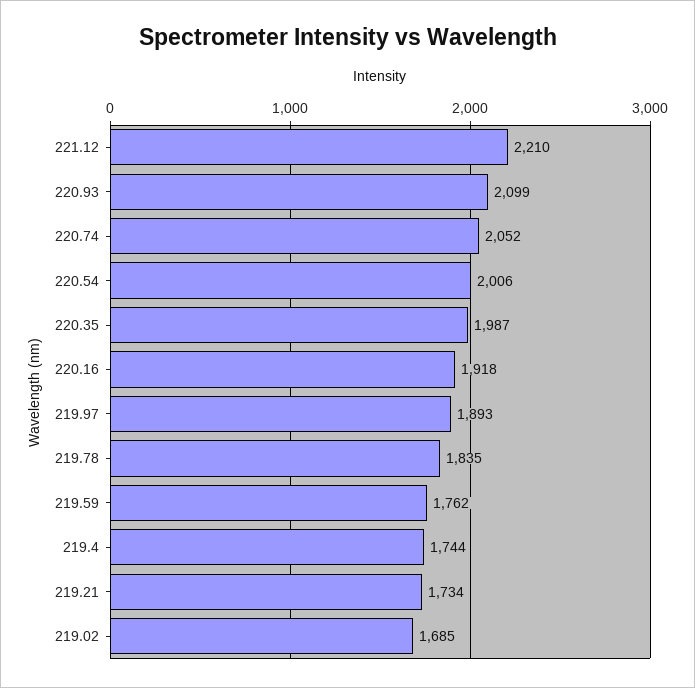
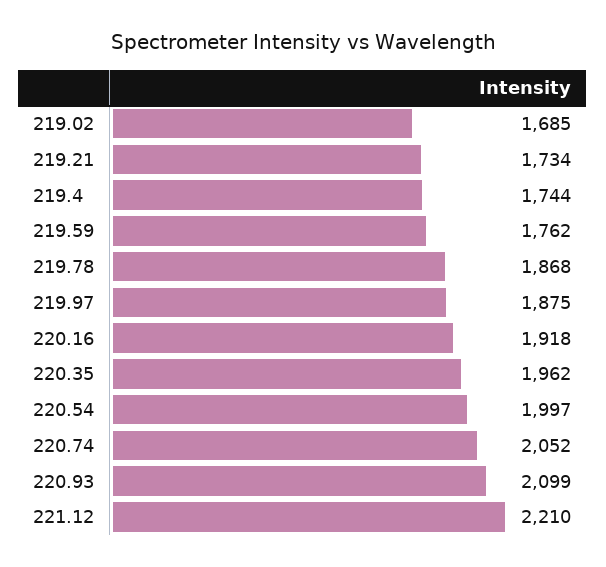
220.54: 2006 -> 1997
220.35: 1987 -> 1962
219.97: 1893 -> 1875
219.78: 1835 -> 1868

